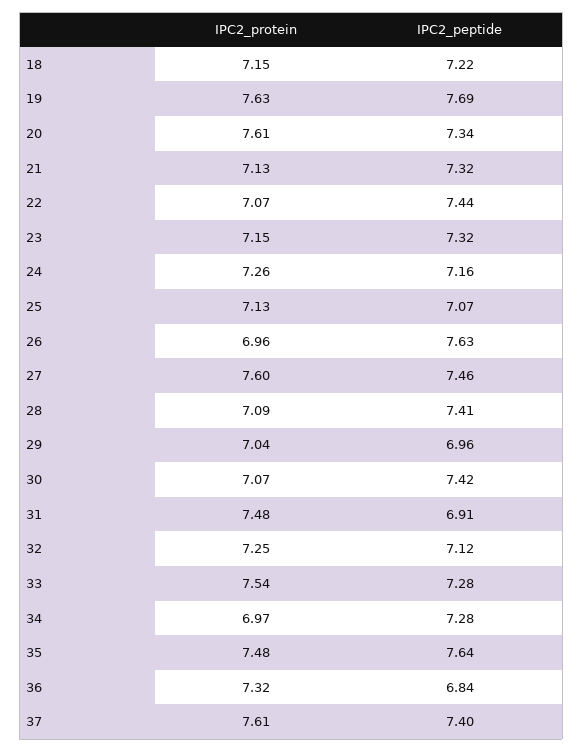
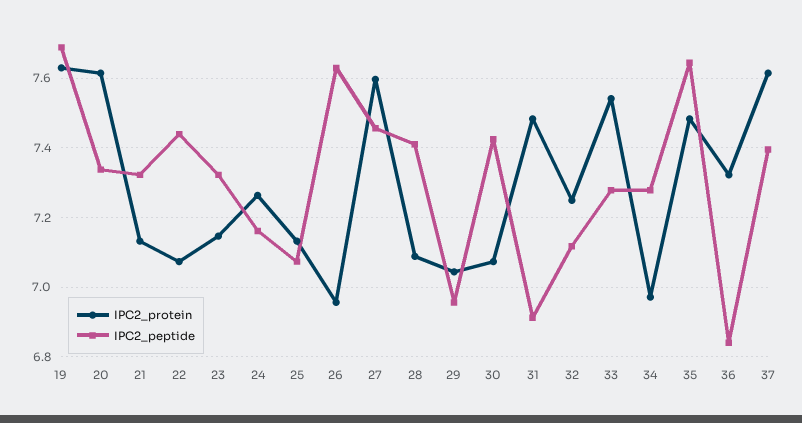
IPC2_protein, 18: 7.15 -> none
IPC2_peptide, 18: 7.22 -> none

